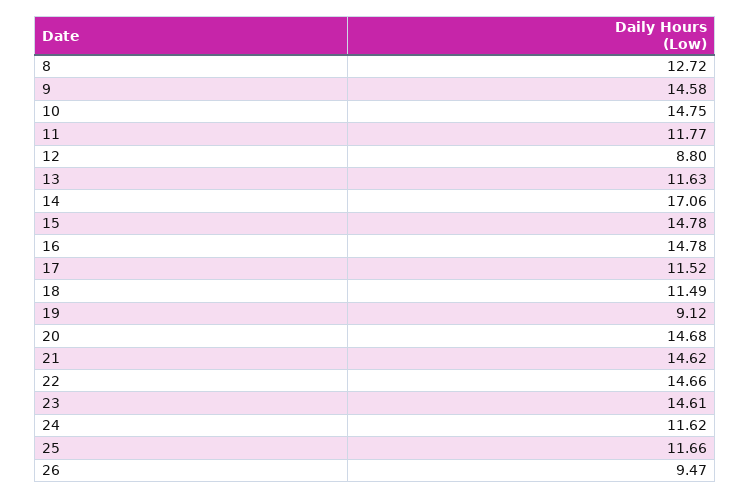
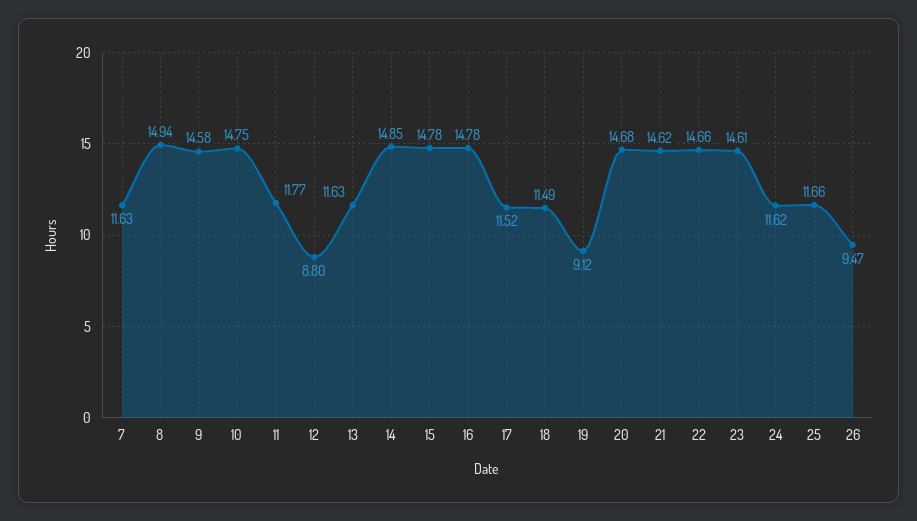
8: 12.72 -> 14.94
14: 17.06 -> 14.85
7: none -> 11.63

